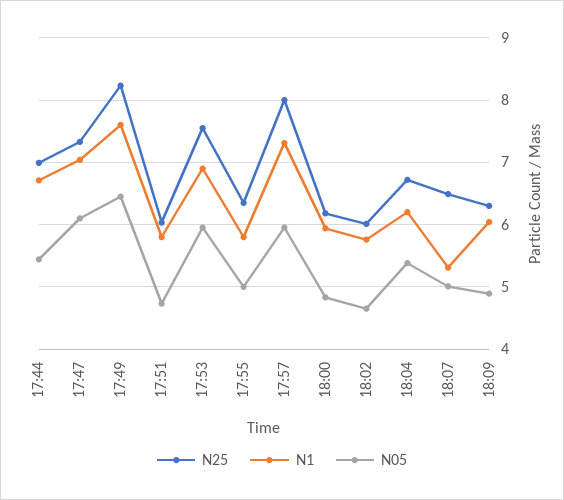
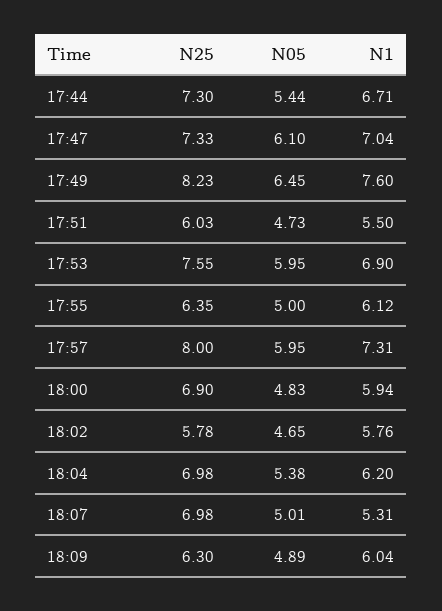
N25, 17:44: 7 -> 7.3
N1, 17:51: 5.8 -> 5.5
N1, 17:55: 5.8 -> 6.12
N25, 18:00: 6.2 -> 6.9
N25, 18:02: 6 -> 5.78
N25, 18:04: 6.7 -> 6.98
N25, 18:07: 6.5 -> 6.98

